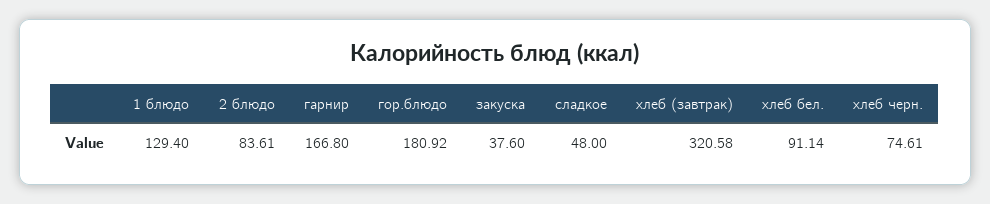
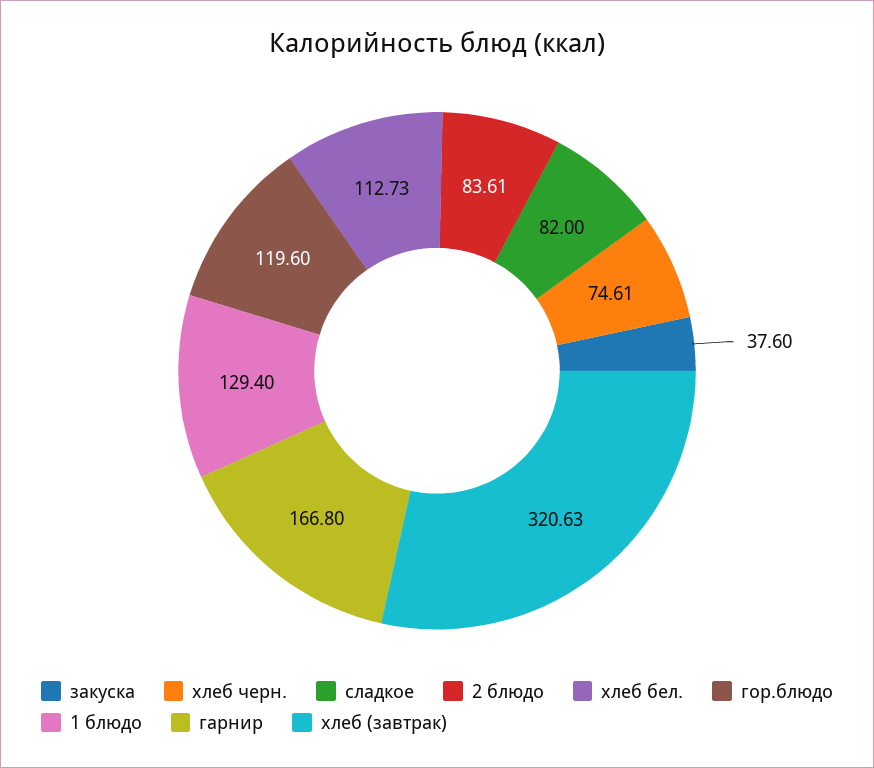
гор.блюдо: 180.92 -> 119.6
сладкое: 48 -> 82
хлеб (завтрак): 320.58 -> 320.63
хлеб бел.: 91.14 -> 112.73

